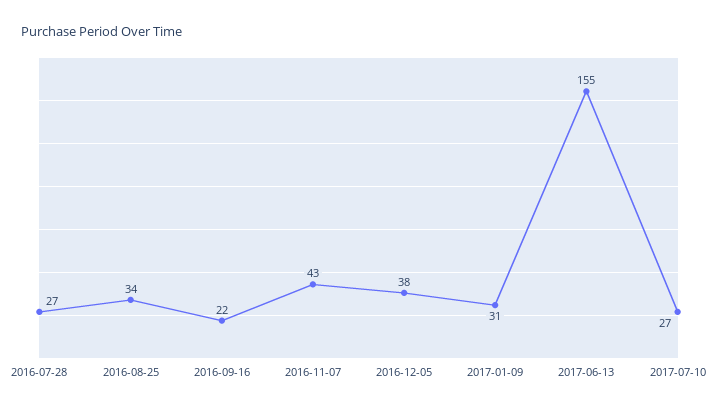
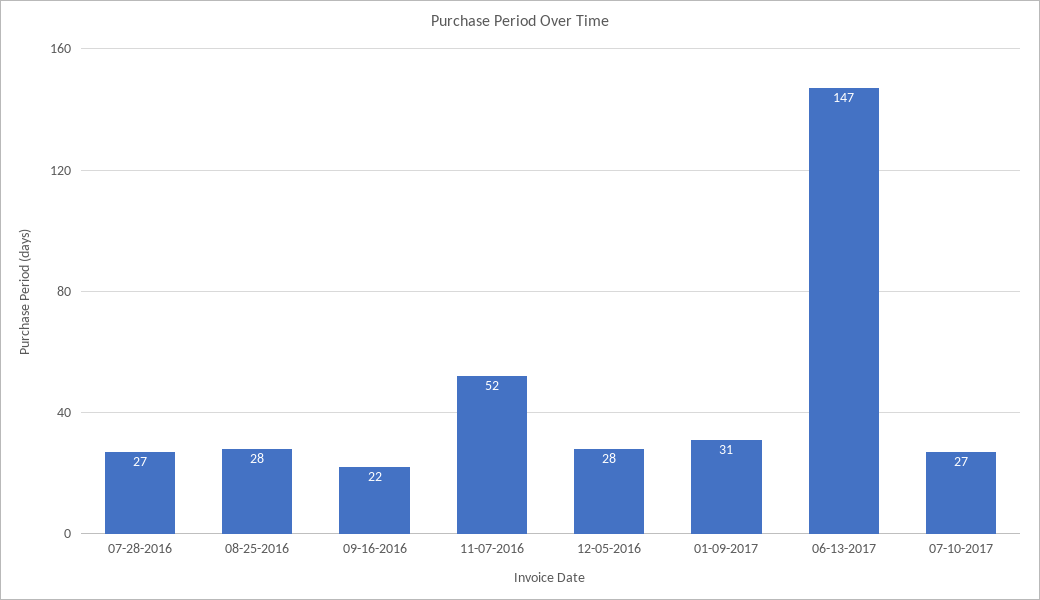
2016-08-25: 34 -> 28
2016-11-07: 43 -> 52
2016-12-05: 38 -> 28
2017-06-13: 155 -> 147

